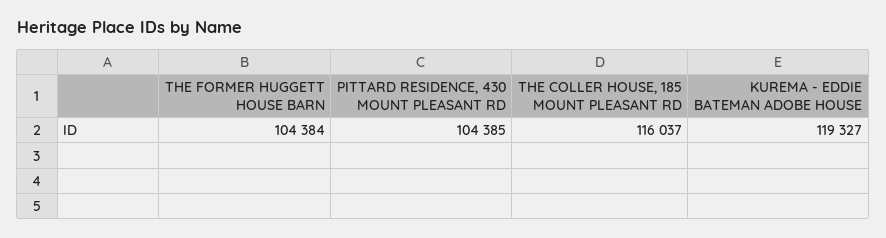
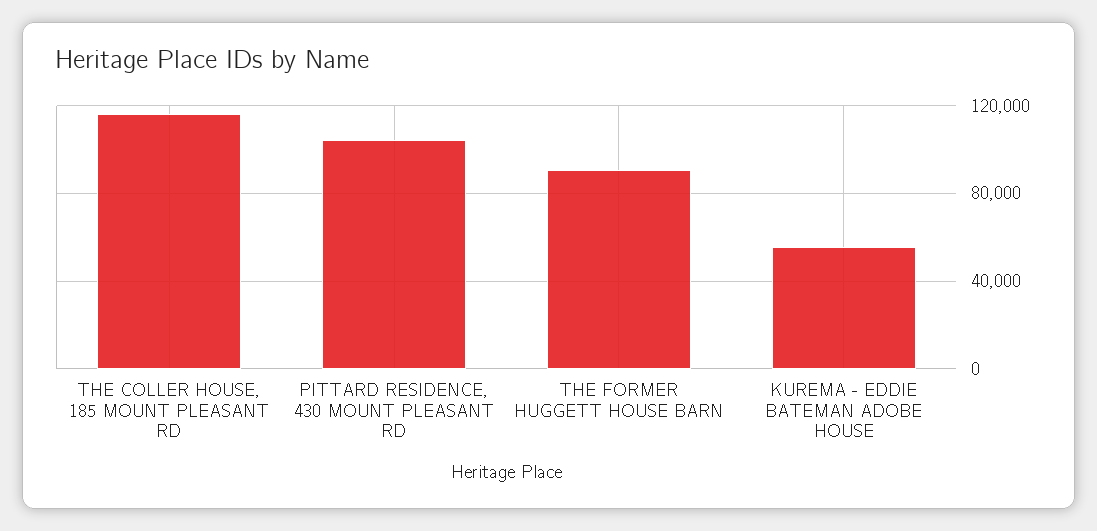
THE FORMER HUGGETT HOUSE BARN: 104384 -> 90000
KUREMA - EDDIE BATEMAN ADOBE HOUSE: 119327 -> 55000

